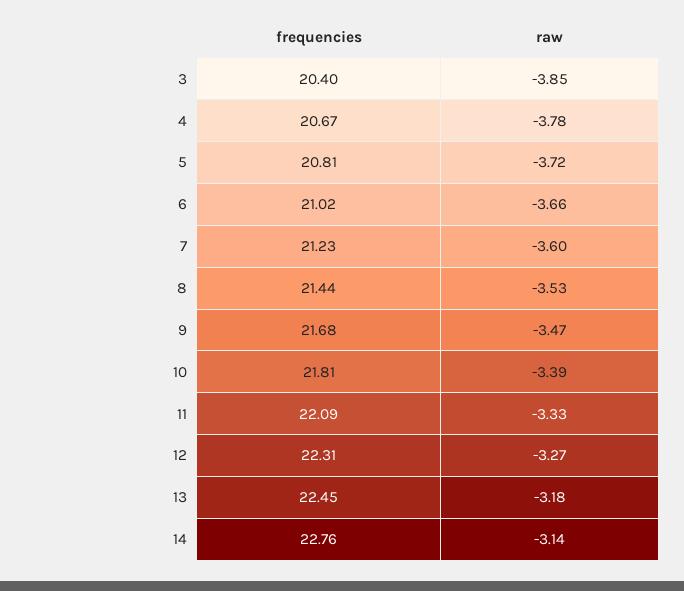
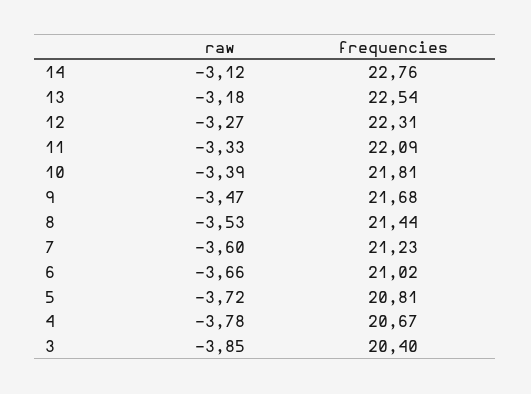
frequencies, 13: 22.45 -> 22.54
raw, 14: -3.14 -> -3.12

